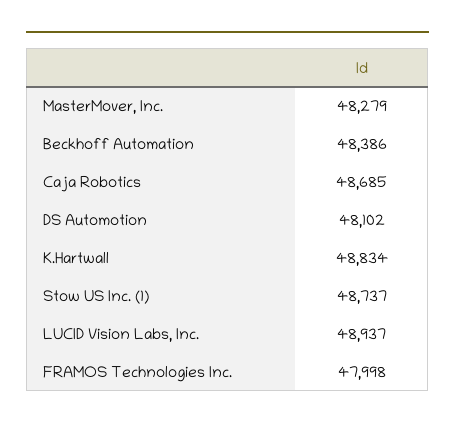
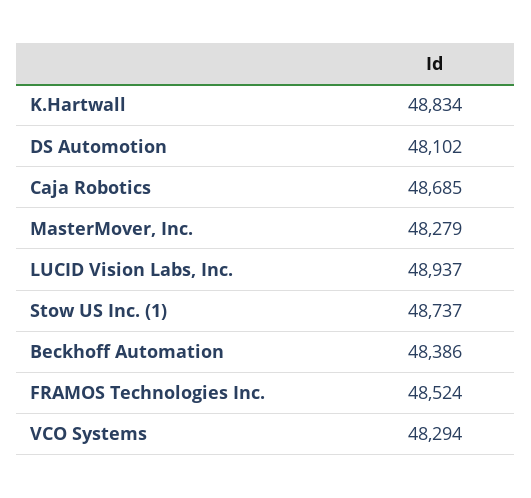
FRAMOS Technologies Inc.: 47998 -> 48524
VCO Systems: none -> 48294

